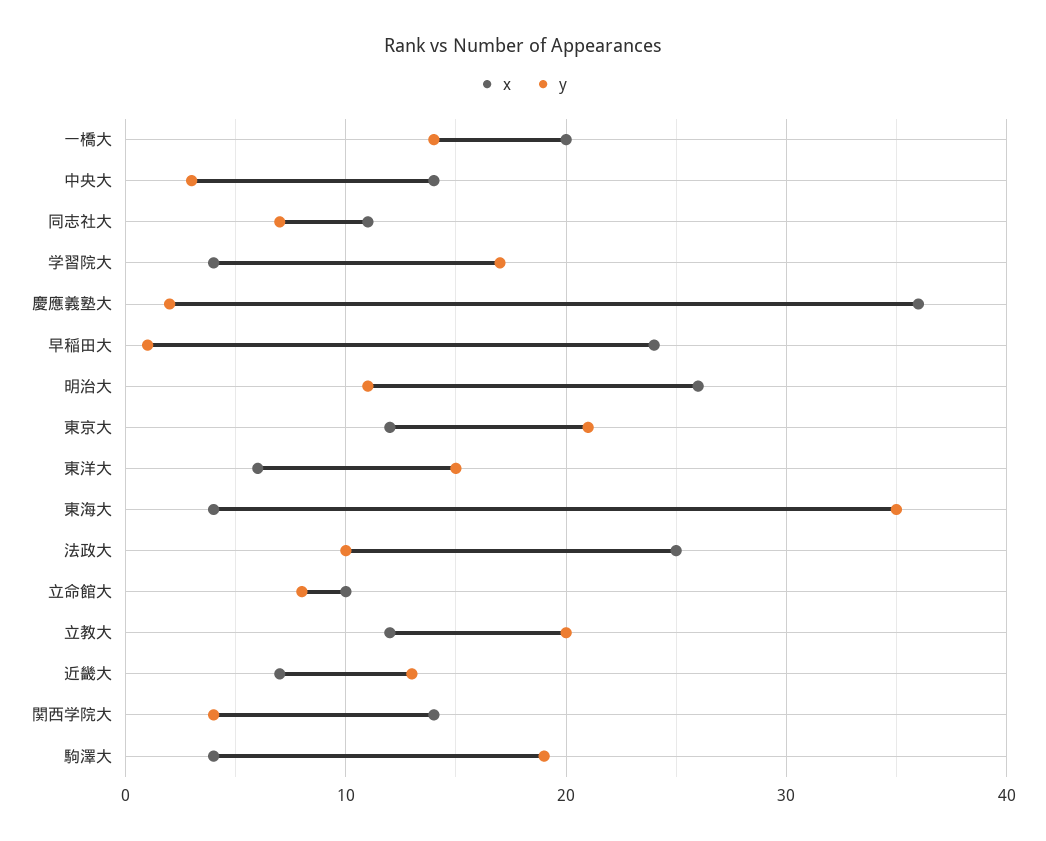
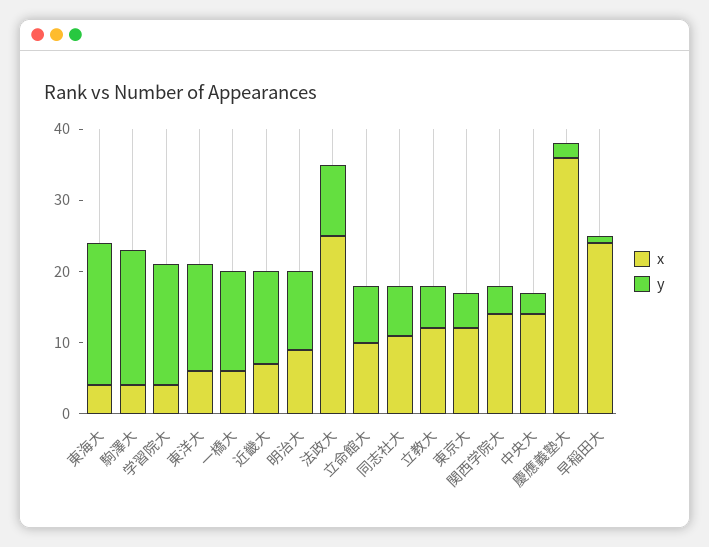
x, 一橋大: 20 -> 5
x, 明治大: 26 -> 10
y, 東京大: 21 -> 5
y, 東海大: 35 -> 20
y, 立教大: 20 -> 5

